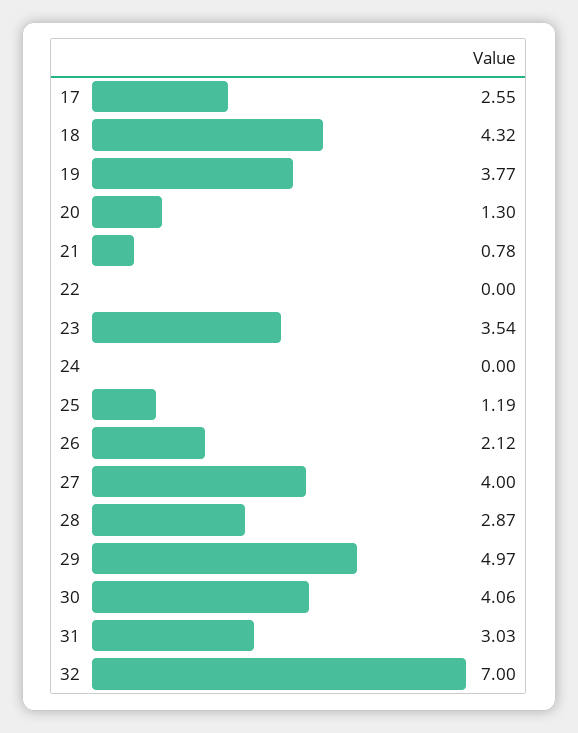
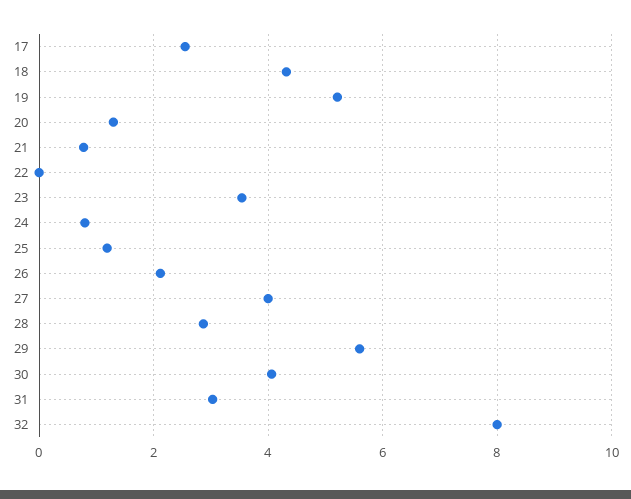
19: 3.77 -> 5.2
24: 0 -> 0.8
29: 4.97 -> 5.6
32: 7 -> 8

